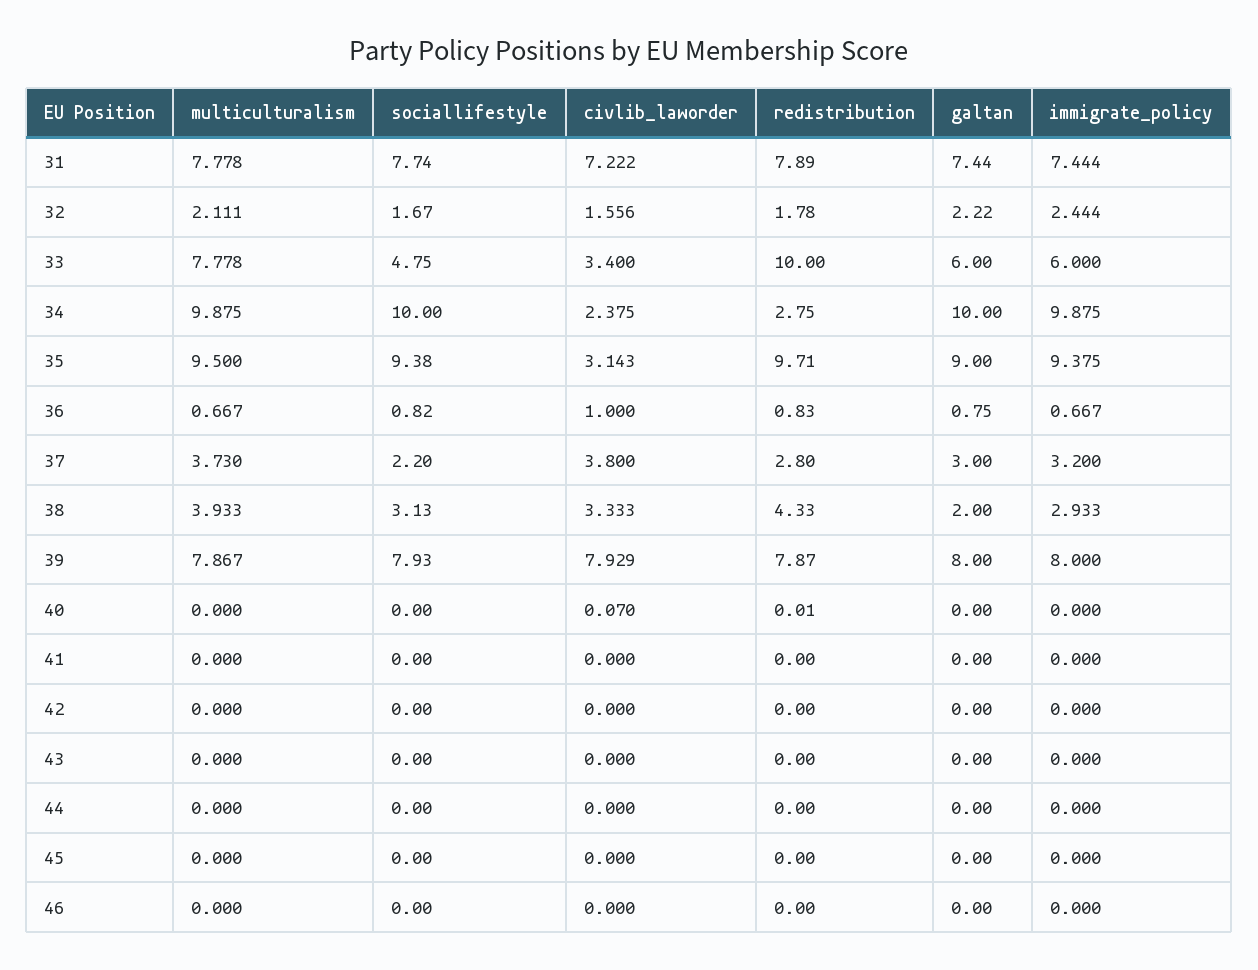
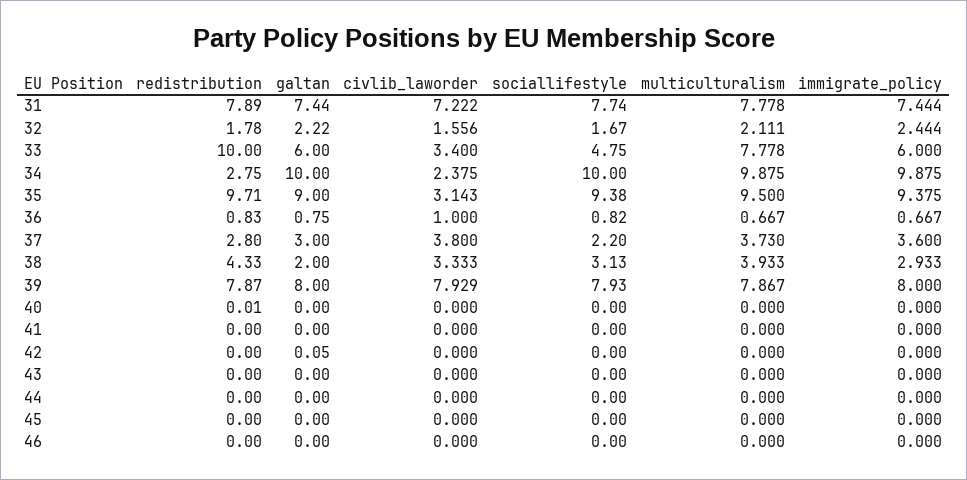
immigrate_policy, 37: 3.2 -> 3.6
civlib_laworder, 40: 0.07 -> 0
galtan, 42: 0 -> 0.05

